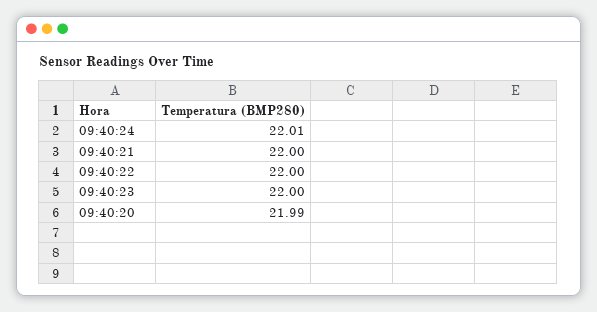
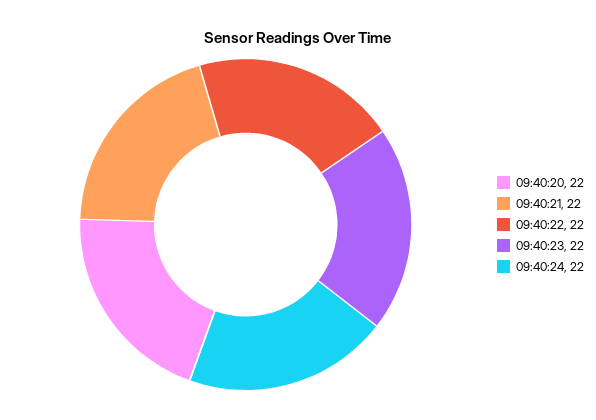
09:40:24: 22.01 -> 22
09:40:20: 21.99 -> 22

